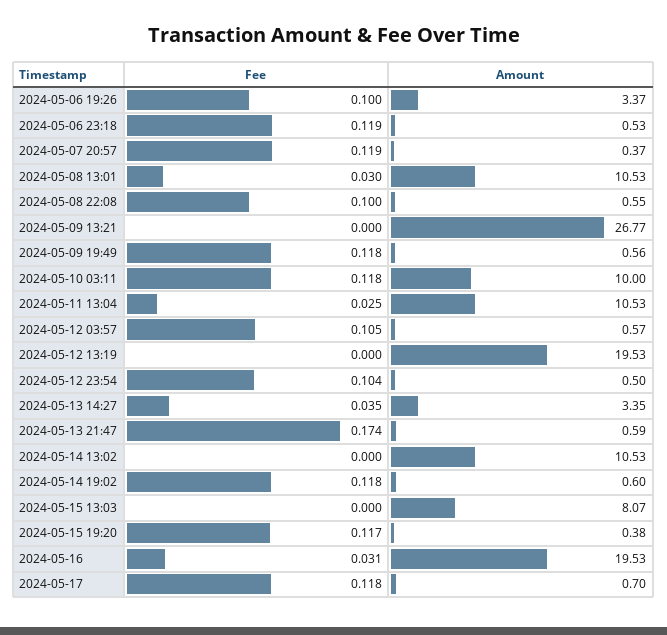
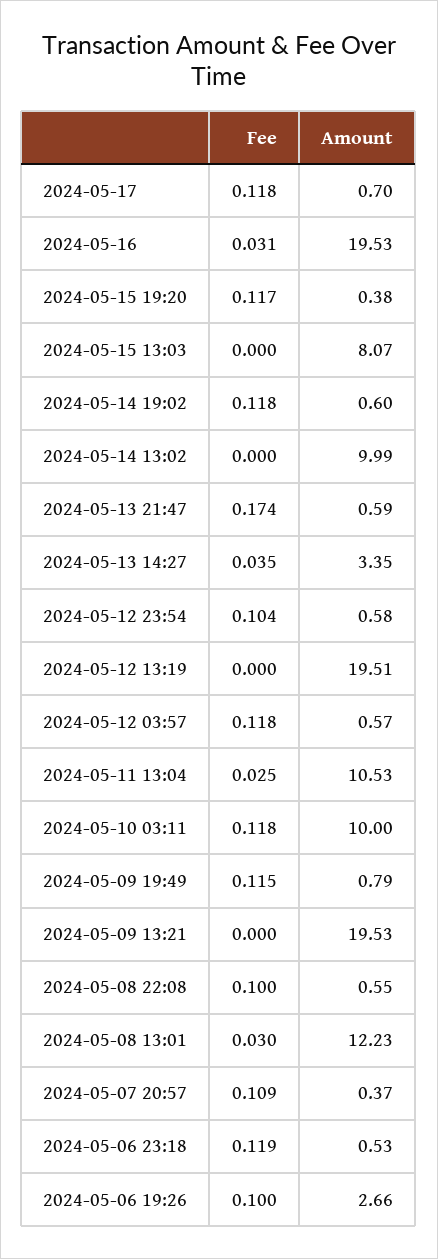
Amount, 2024-05-06 19:26: 3.37 -> 2.66
Fee, 2024-05-07 20:57: 0.119 -> 0.109
Amount, 2024-05-08 13:01: 10.53 -> 12.23
Amount, 2024-05-09 13:21: 26.77 -> 19.53
Fee, 2024-05-09 19:49: 0.118 -> 0.115
Amount, 2024-05-09 19:49: 0.56 -> 0.79
Fee, 2024-05-12 03:57: 0.105 -> 0.118
Amount, 2024-05-12 13:19: 19.53 -> 19.51
Amount, 2024-05-12 23:54: 0.5 -> 0.58
Amount, 2024-05-14 13:02: 10.53 -> 9.99

